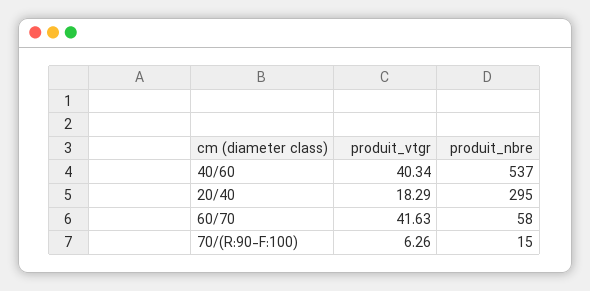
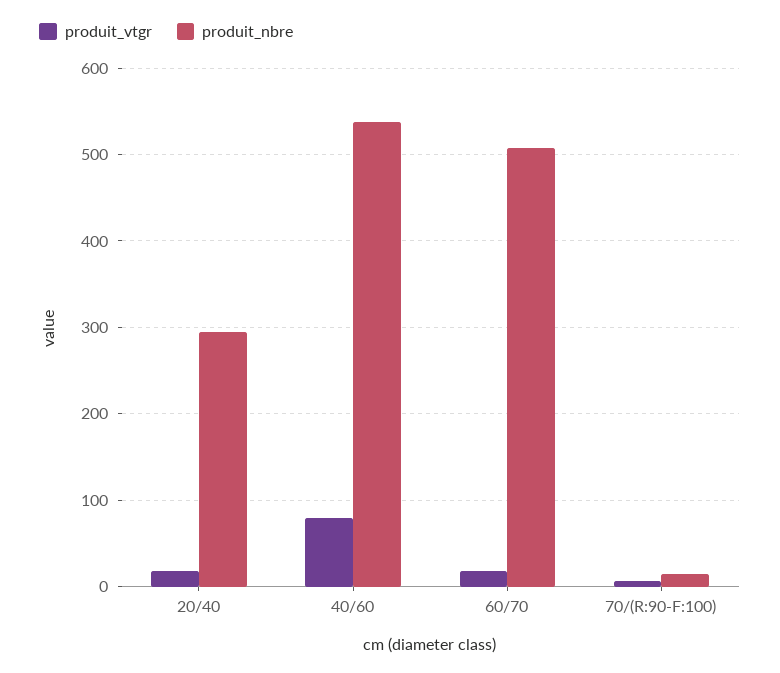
produit_vtgr, 40/60: 40.34 -> 80
produit_vtgr, 60/70: 41.63 -> 20
produit_nbre, 60/70: 58 -> 510

